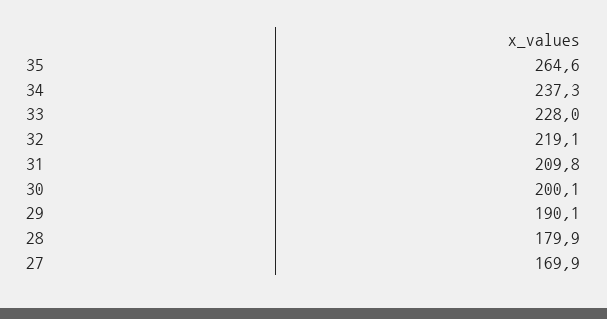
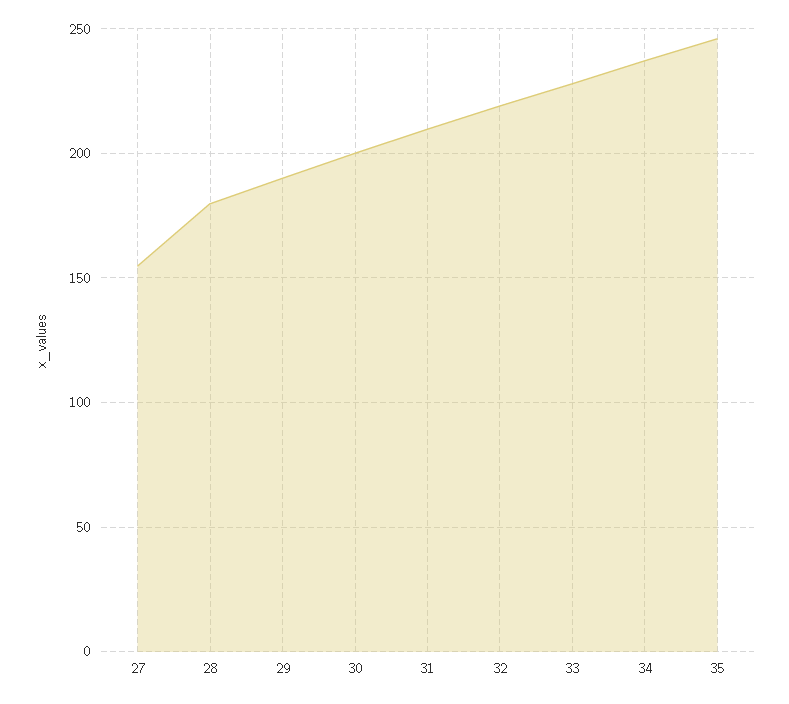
35: 264.6 -> 245
27: 169.9 -> 155

